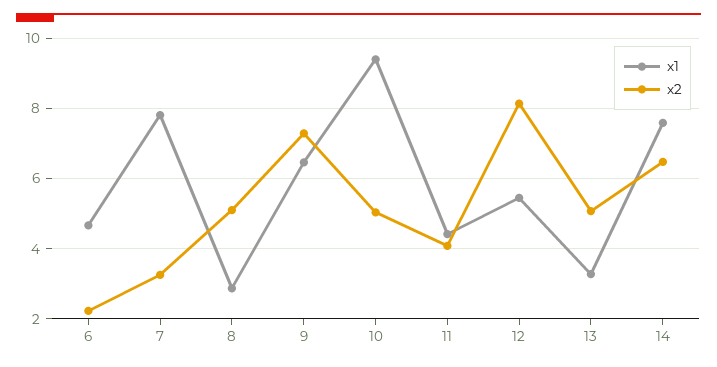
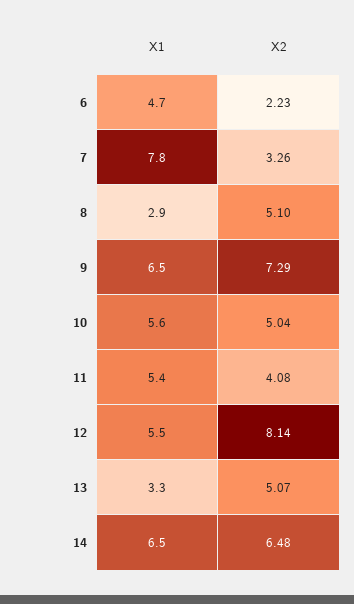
x1, 10: 9.4 -> 5.6
x1, 11: 4.4 -> 5.4
x1, 14: 7.6 -> 6.5

